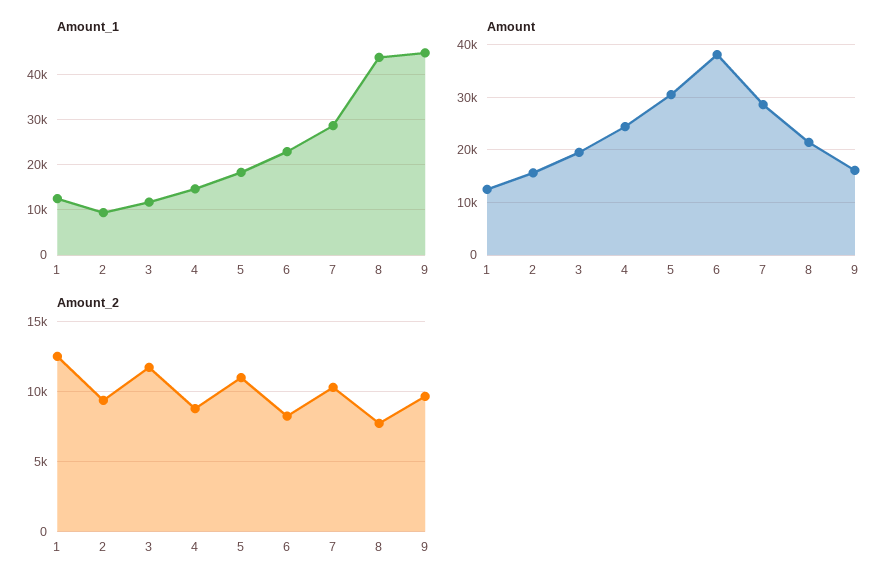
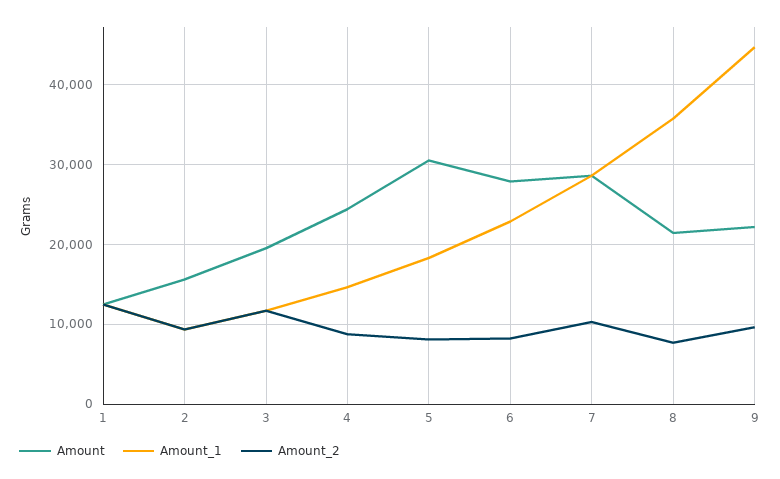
Amount_1, 8: 44000 -> 36000
Amount, 6: 38000 -> 28000
Amount, 9: 16000 -> 22000
Amount_2, 5: 11000 -> 8000

